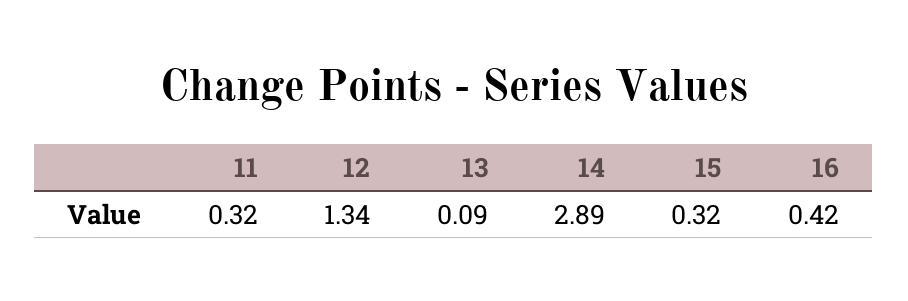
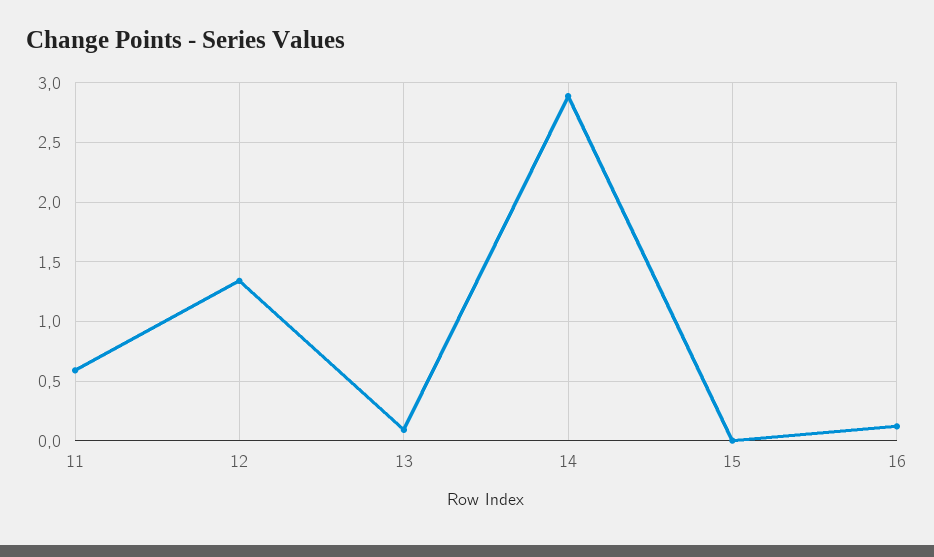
11: 0.32 -> 0.6
15: 0.32 -> 0
16: 0.42 -> 0.1

